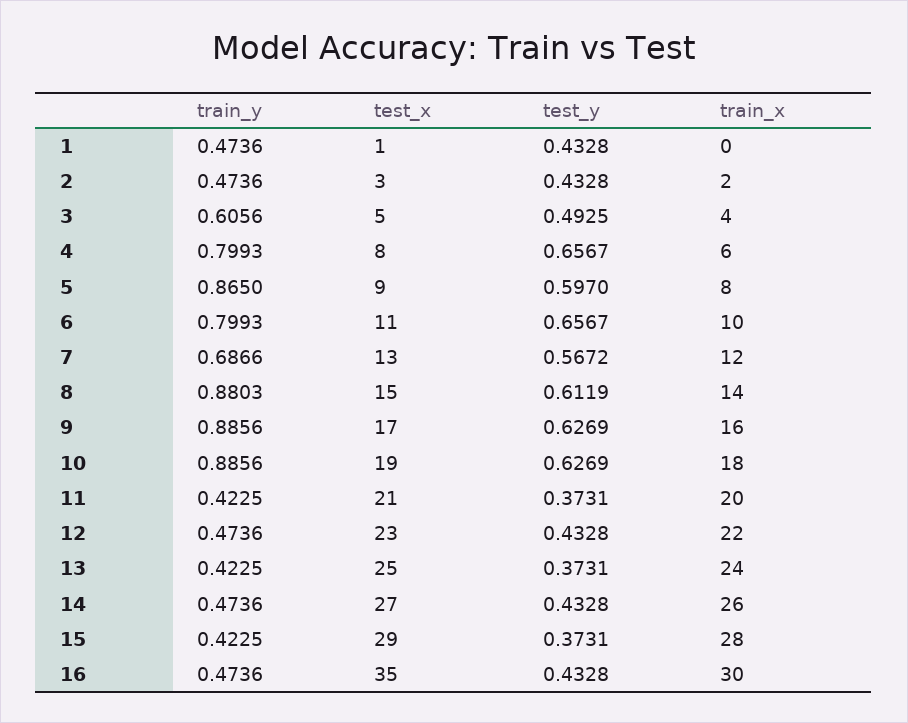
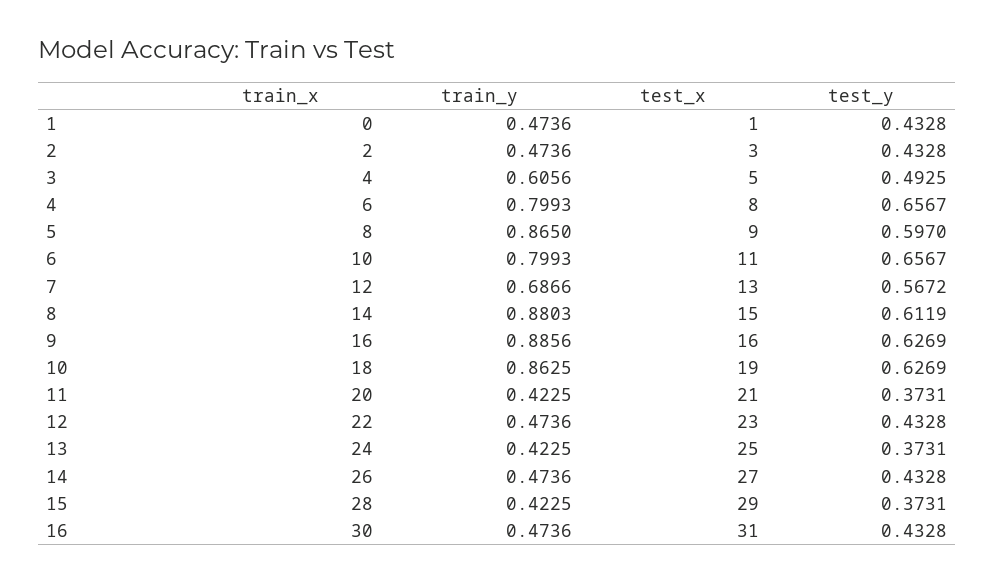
test_x, 9: 17 -> 16
train_y, 10: 0.8856 -> 0.8625
test_x, 16: 35 -> 31

